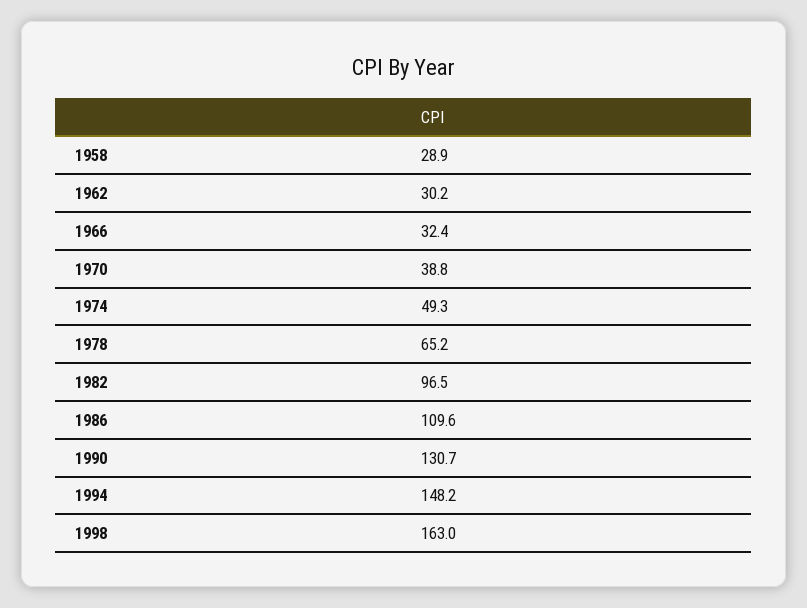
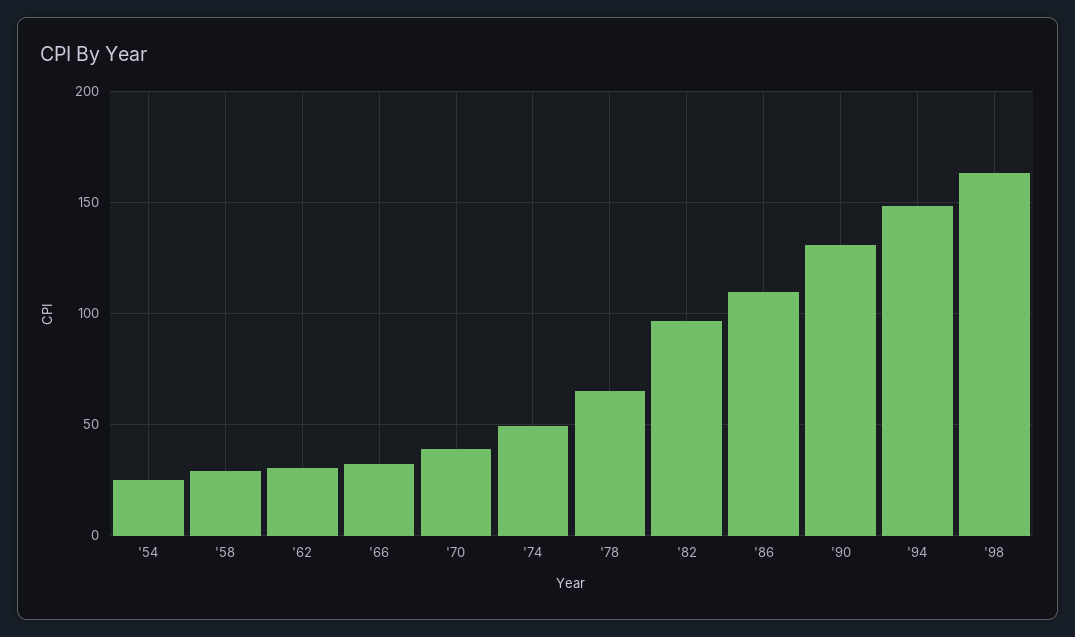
'54: none -> 25

